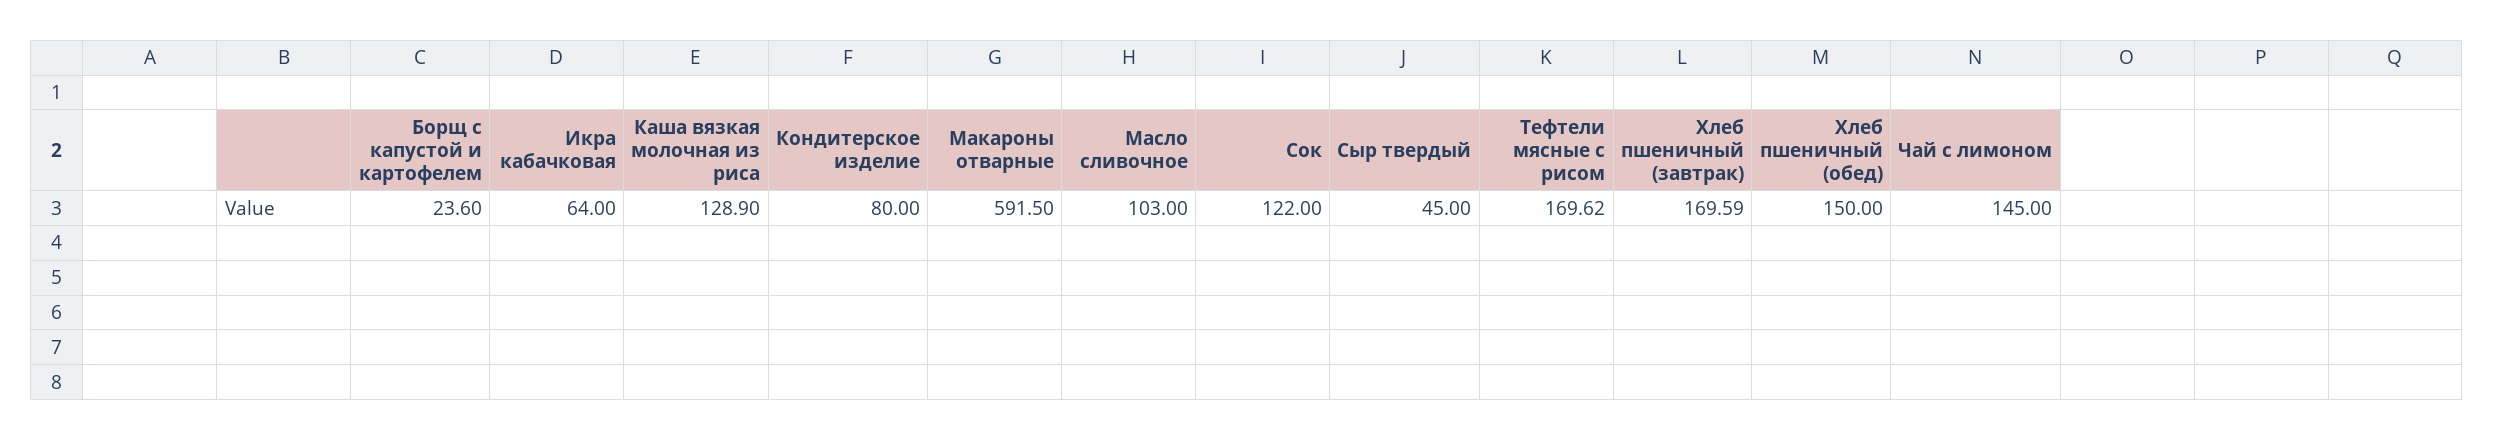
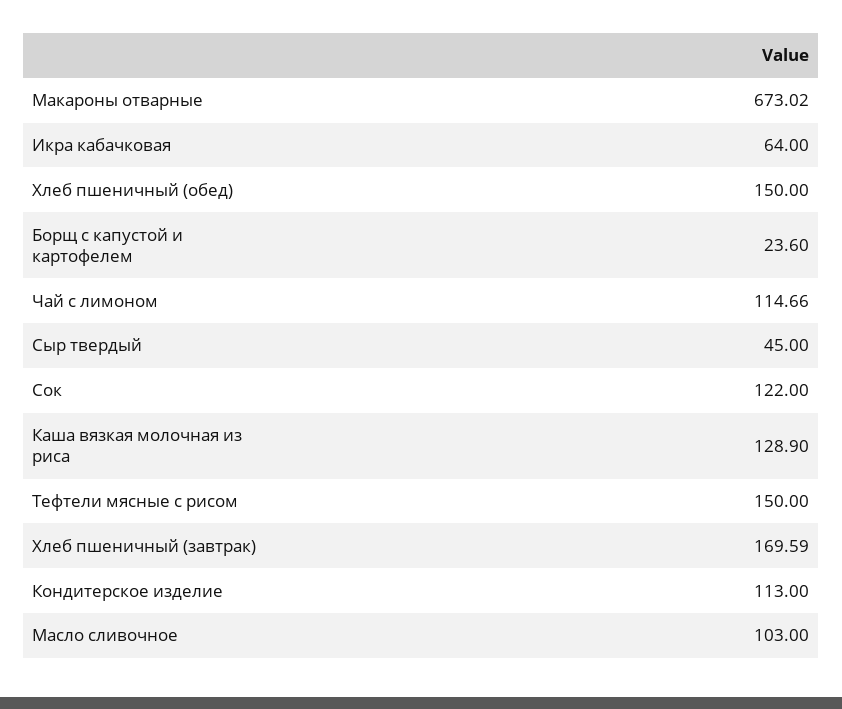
Кондитерское изделие: 80 -> 113
Макароны отварные: 591.5 -> 673.02
Тефтели мясные с рисом: 169.62 -> 150
Чай с лимоном: 145 -> 114.66

